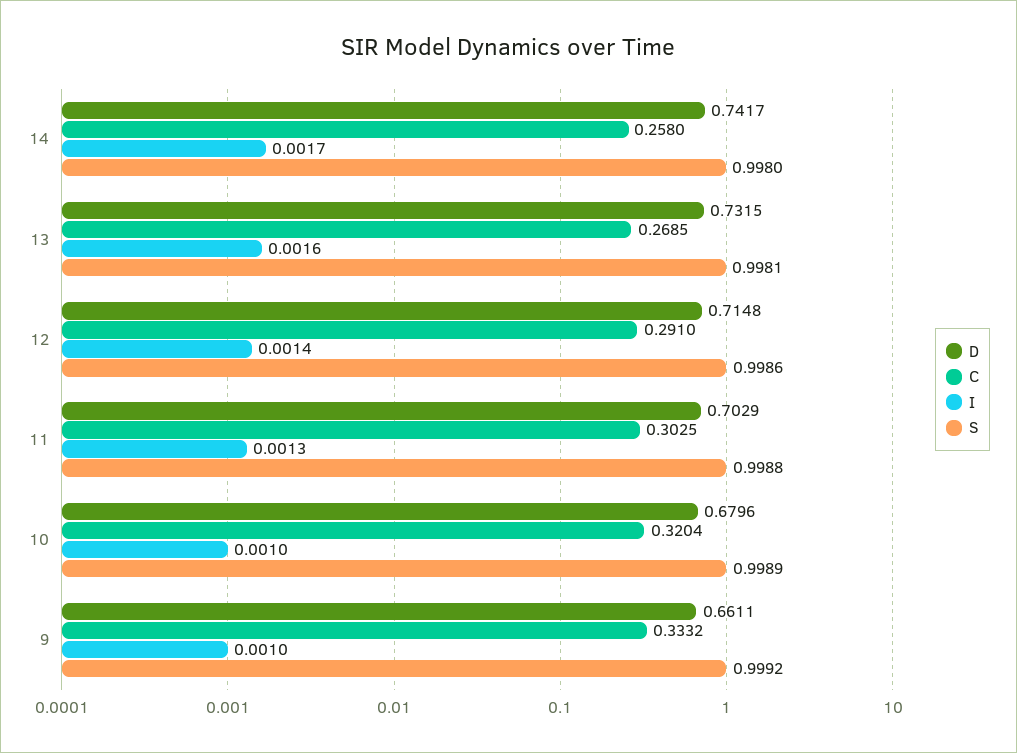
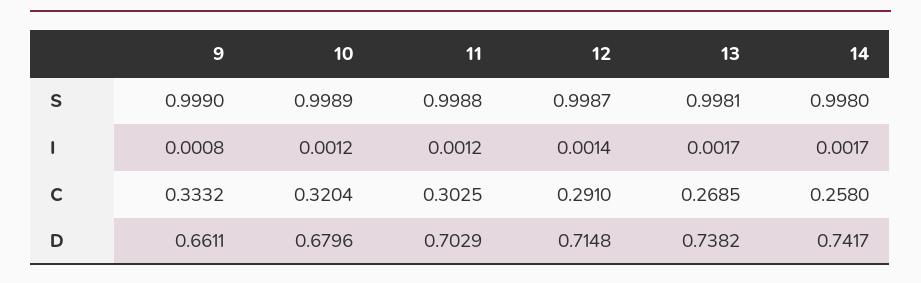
D, 13: 0.7315 -> 0.7382
I, 13: 0.0016 -> 0.0017
S, 12: 0.9986 -> 0.9987
I, 11: 0.0013 -> 0.0012
I, 10: 0.001 -> 0.0012
I, 9: 0.001 -> 0.0008
S, 9: 0.9992 -> 0.999

